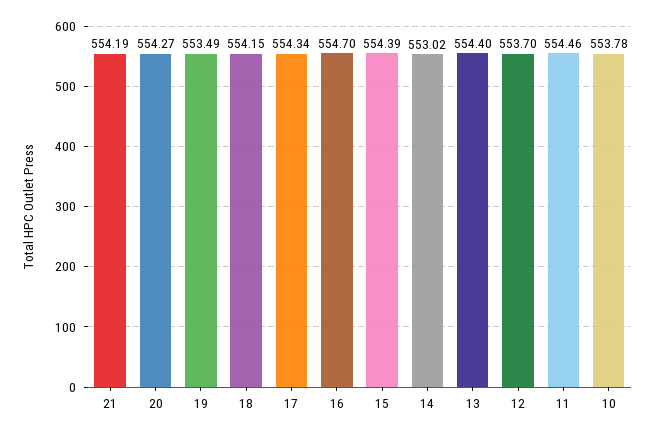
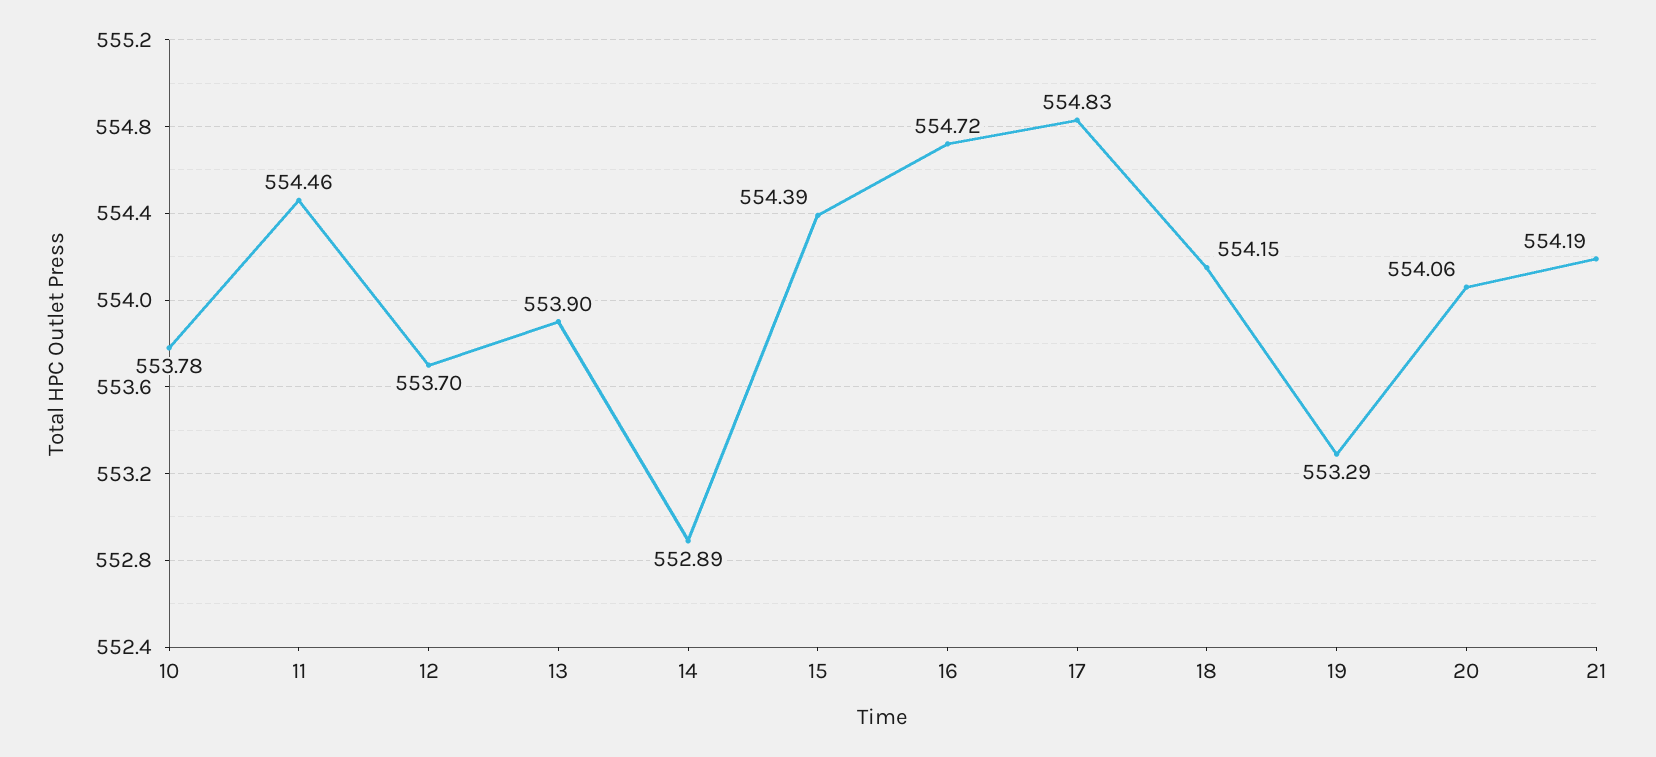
20: 554.27 -> 554.06
19: 553.49 -> 553.29
17: 554.34 -> 554.83
16: 554.7 -> 554.72
14: 553.02 -> 552.89
13: 554.4 -> 553.9

